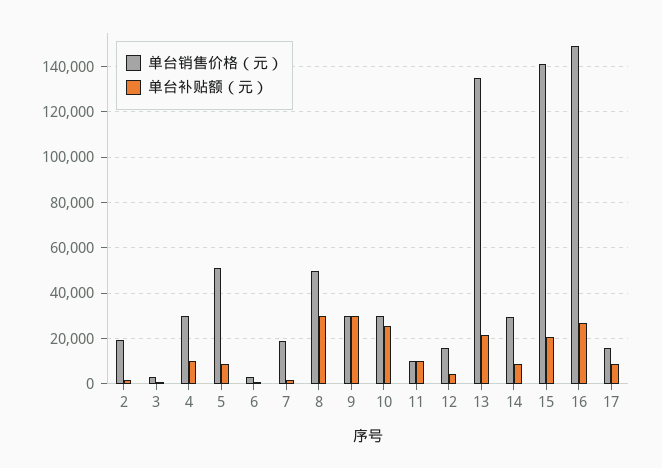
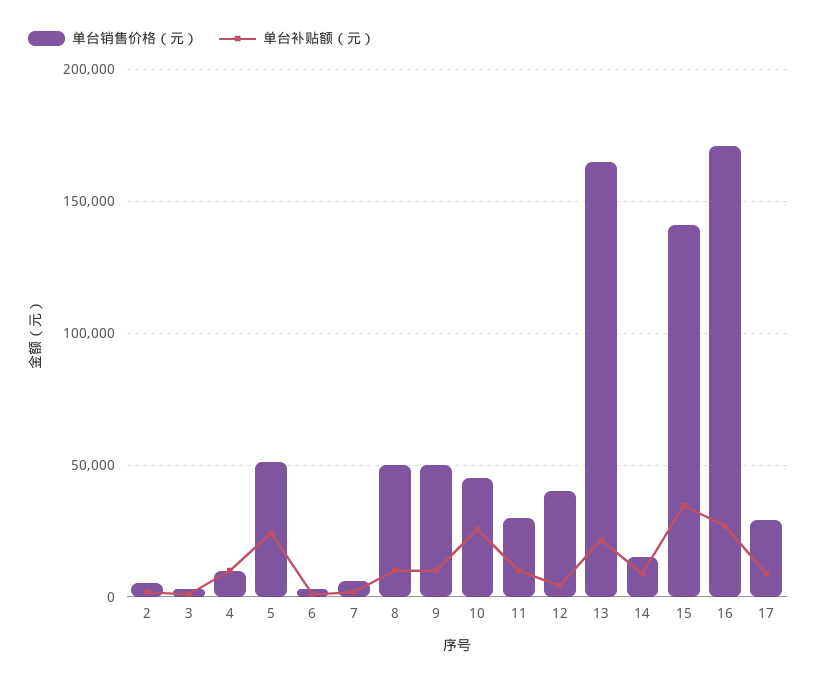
单台销售价格（元）, 2: 20000 -> 5000
单台销售价格（元）, 4: 30000 -> 10000
单台补贴额（元）, 5: 10000 -> 25000
单台销售价格（元）, 7: 20000 -> 5000
单台补贴额（元）, 8: 30000 -> 10000
单台销售价格（元）, 9: 30000 -> 50000
单台补贴额（元）, 9: 30000 -> 10000
单台销售价格（元）, 10: 30000 -> 45000
单台销售价格（元）, 11: 10000 -> 30000
单台销售价格（元）, 12: 15000 -> 40000
单台销售价格（元）, 13: 135000 -> 165000
单台销售价格（元）, 14: 30000 -> 15000
单台补贴额（元）, 15: 20000 -> 35000
单台销售价格（元）, 16: 150000 -> 170000
单台销售价格（元）, 17: 15000 -> 30000

